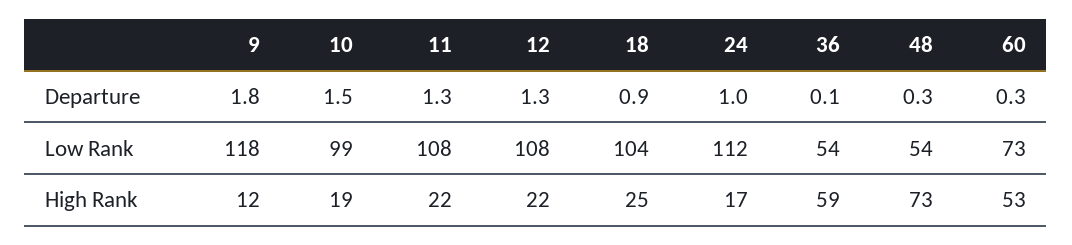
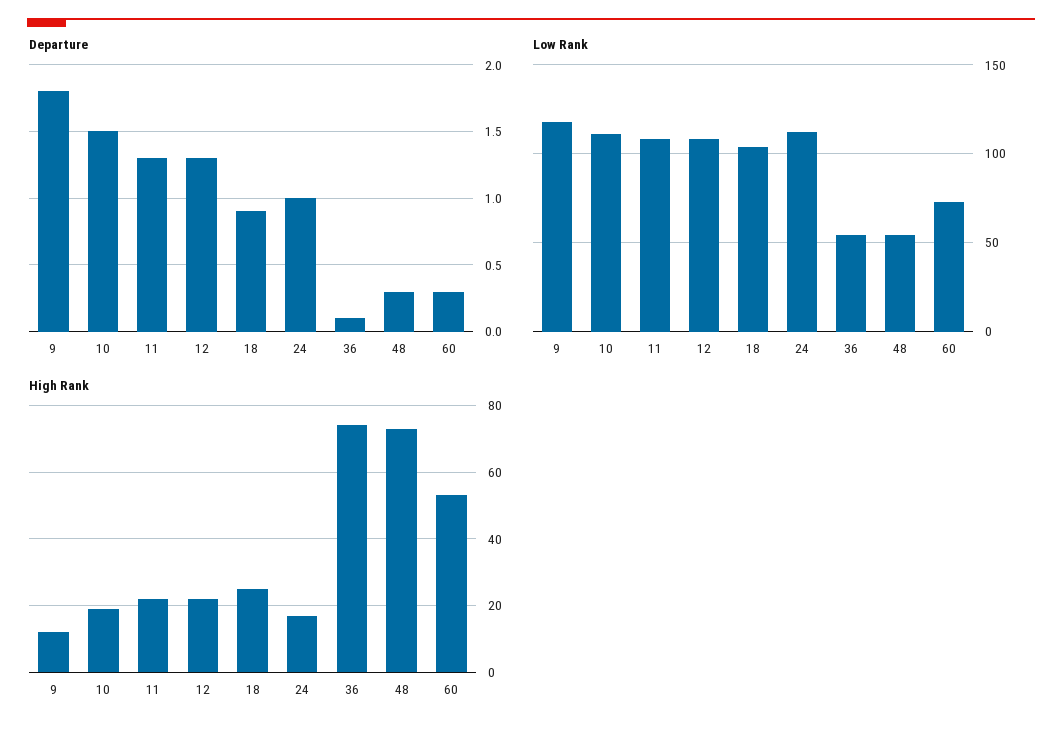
Low Rank, 10: 99 -> 110
High Rank, 36: 59 -> 75

